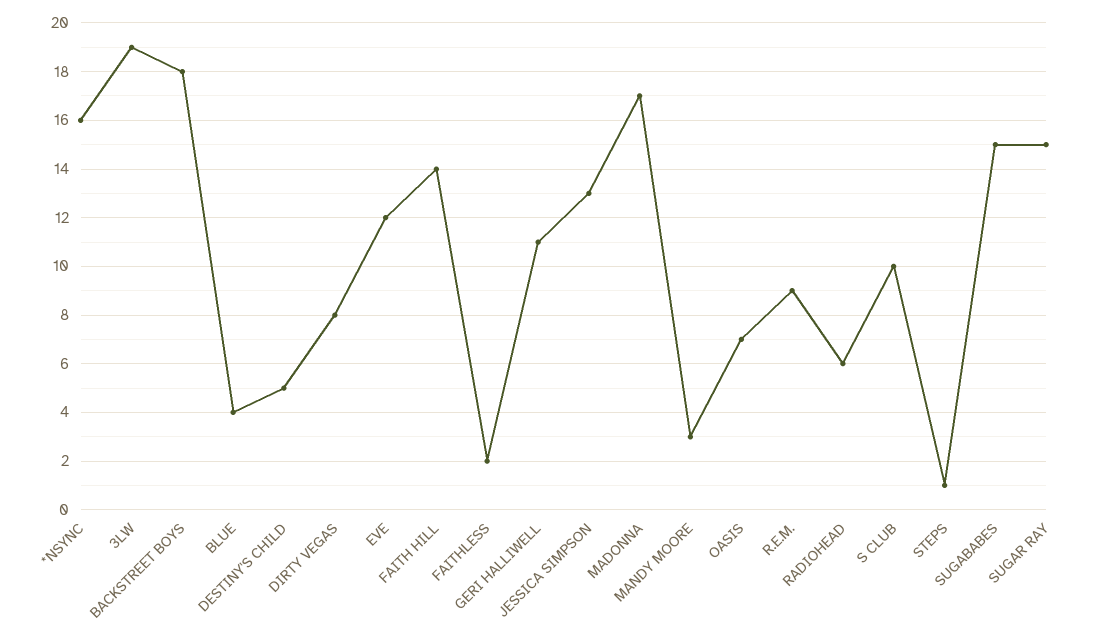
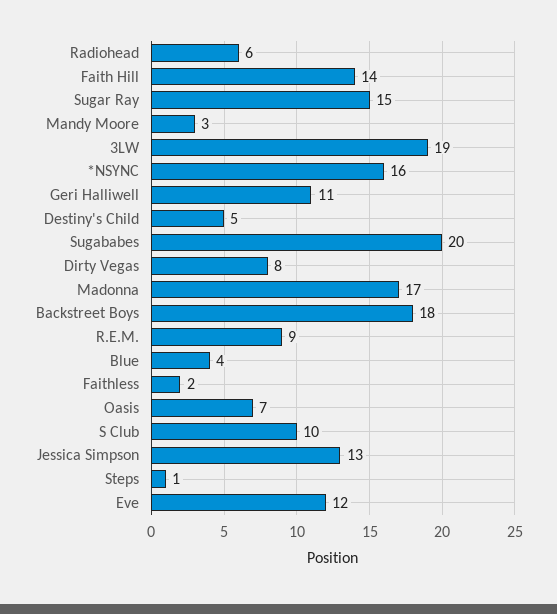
SUGABABES: 15 -> 20

